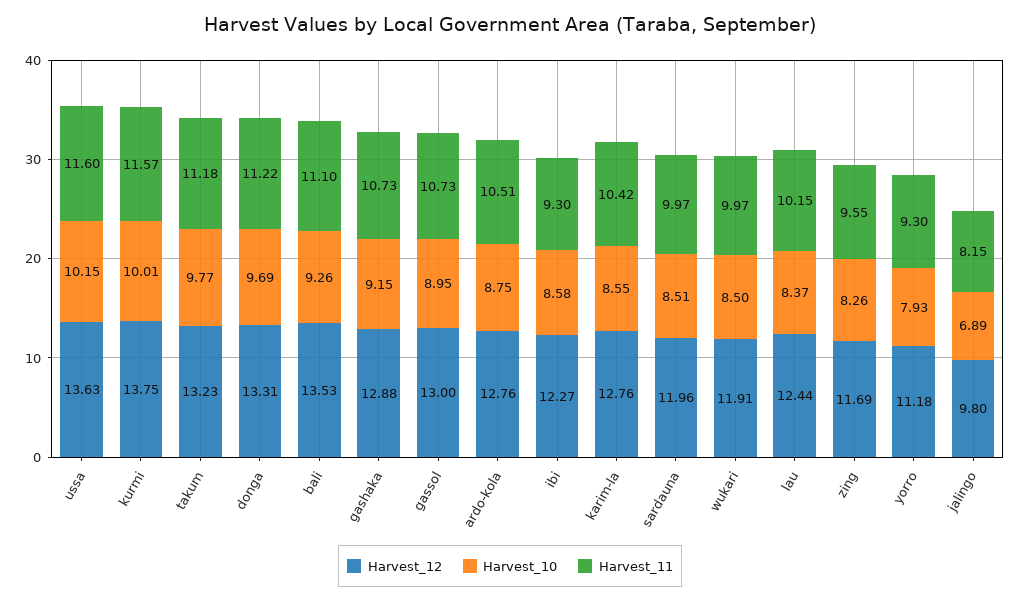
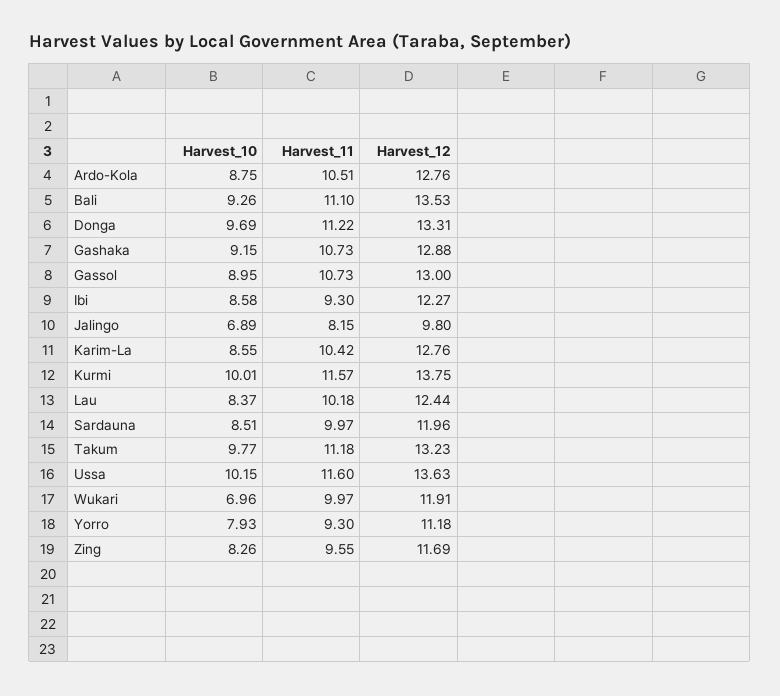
Harvest_10, wukari: 8.5 -> 6.96
Harvest_11, lau: 10.15 -> 10.18

